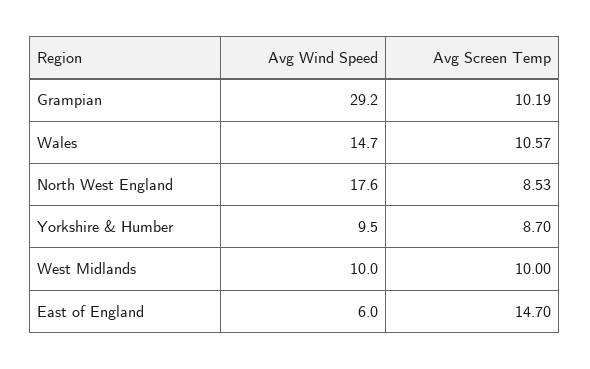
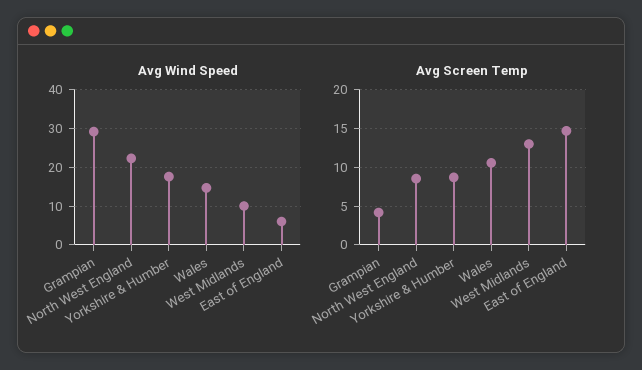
Avg Screen Temp, Grampian: 10.19 -> 4
Avg Wind Speed, North West England: 17.6 -> 22
Avg Wind Speed, Yorkshire & Humber: 9.5 -> 18
Avg Screen Temp, West Midlands: 10 -> 13

